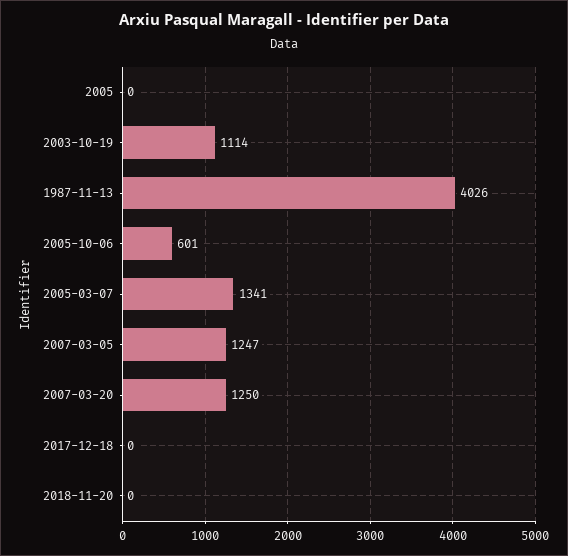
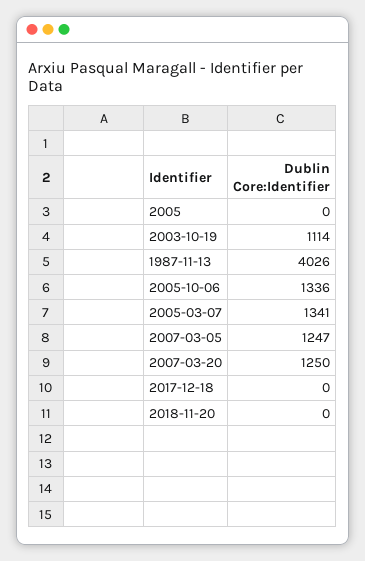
2005-10-06: 601 -> 1336

